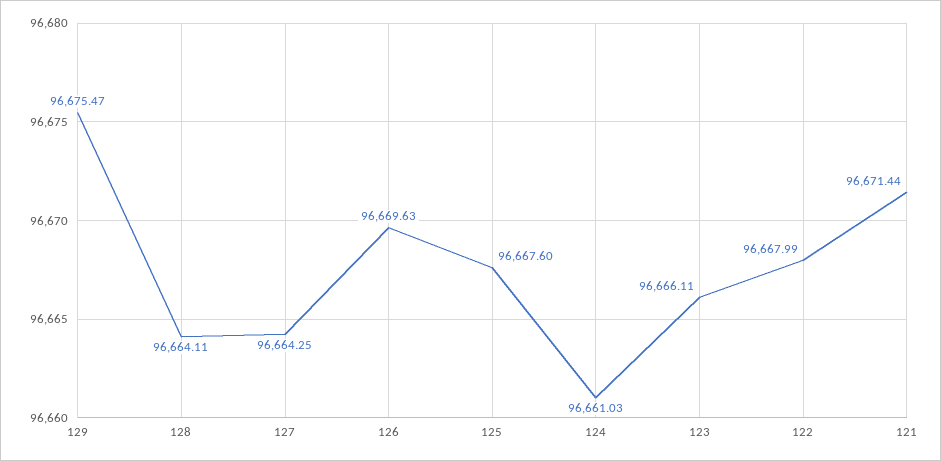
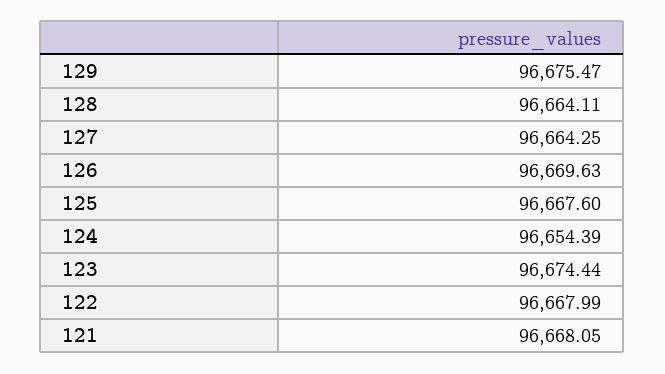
124: 96661.03 -> 96654.39
123: 96666.11 -> 96674.44
121: 96671.44 -> 96668.05

